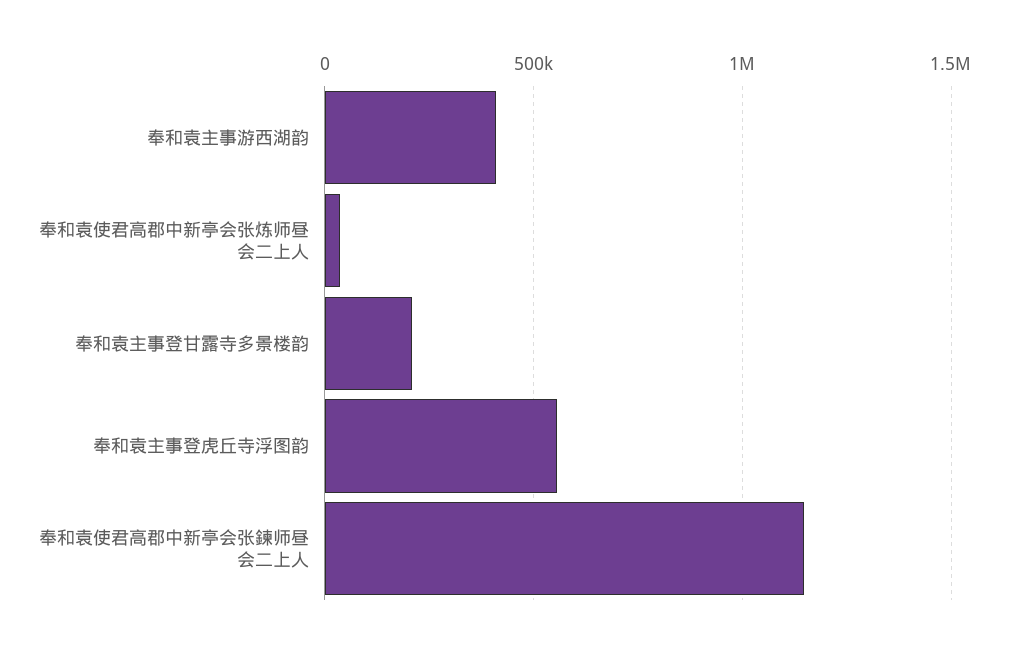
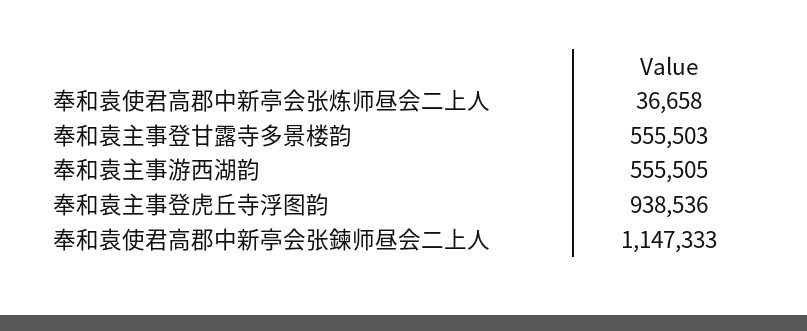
奉和袁主事游西湖韵: 400000 -> 555505
奉和袁主事登甘露寺多景楼韵: 200000 -> 555503
奉和袁主事登虎丘寺浮图韵: 550000 -> 938536

